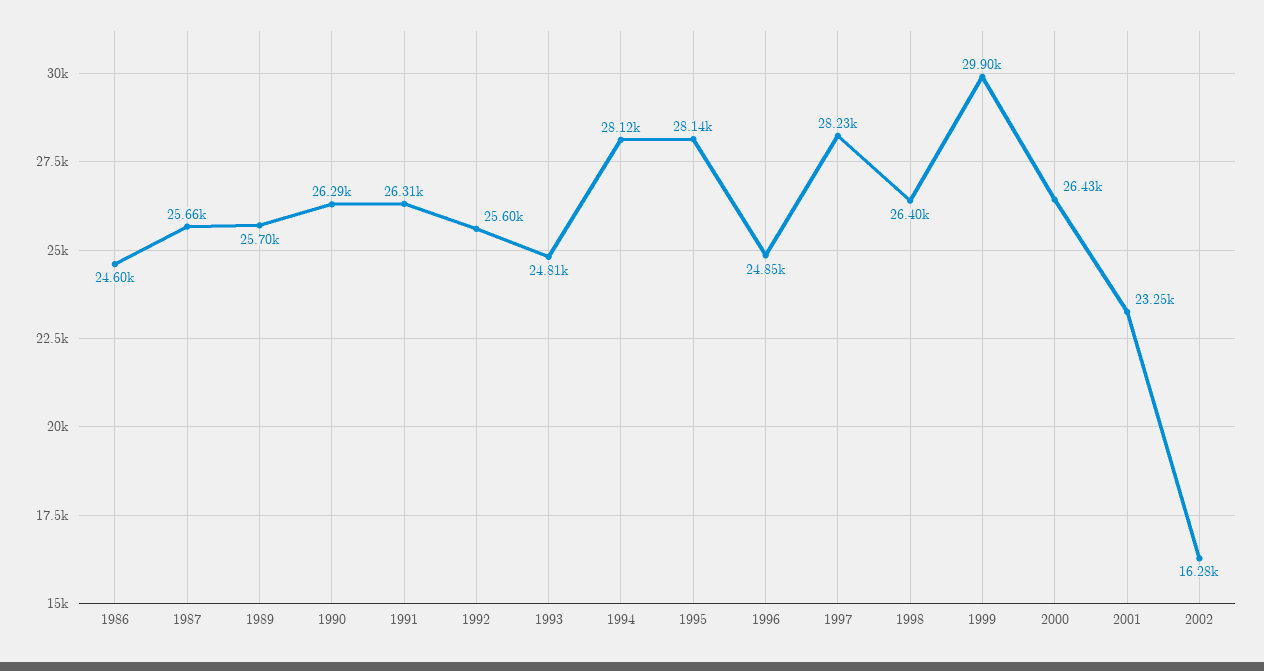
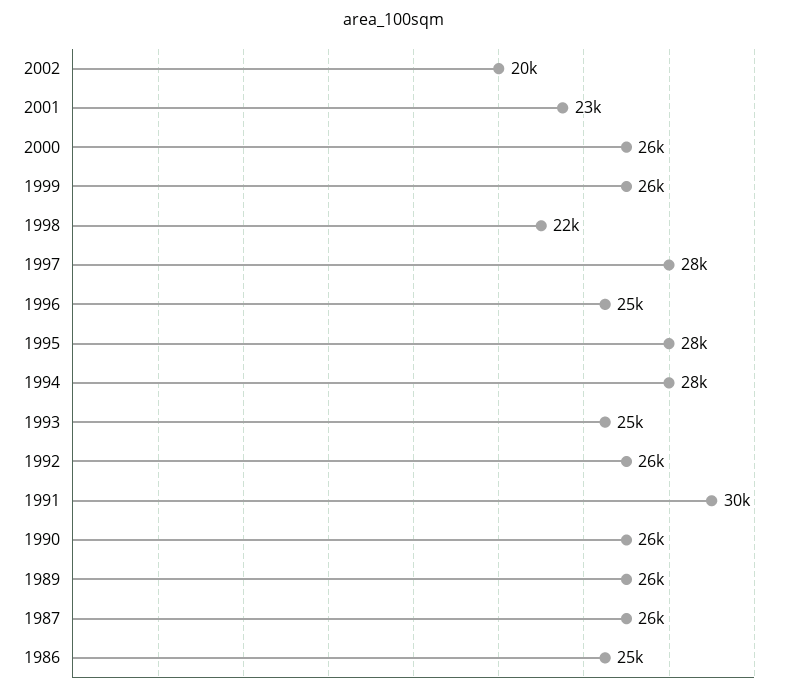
1991: 26310 -> 30000
1998: 26400 -> 22000
1999: 29900 -> 26000
2002: 16280 -> 20000

